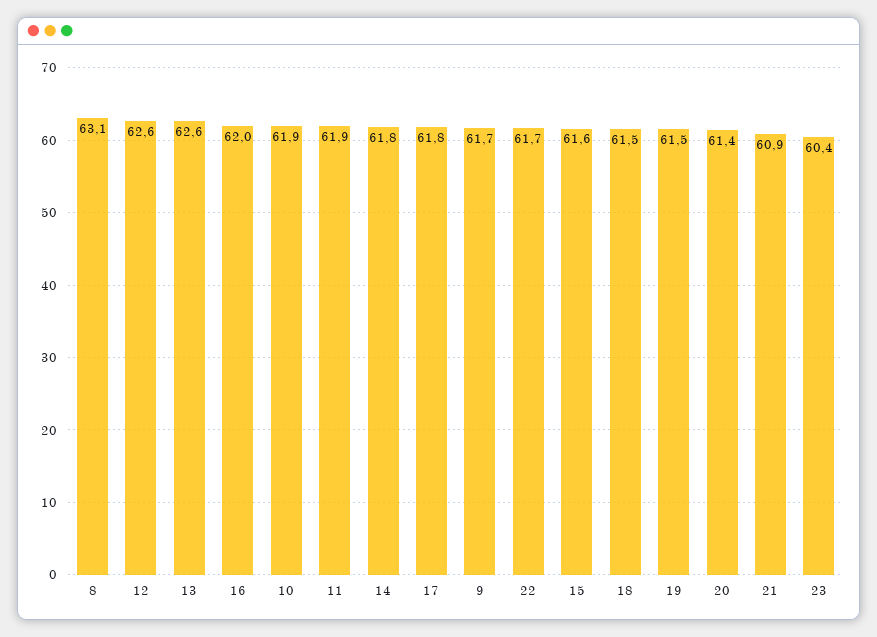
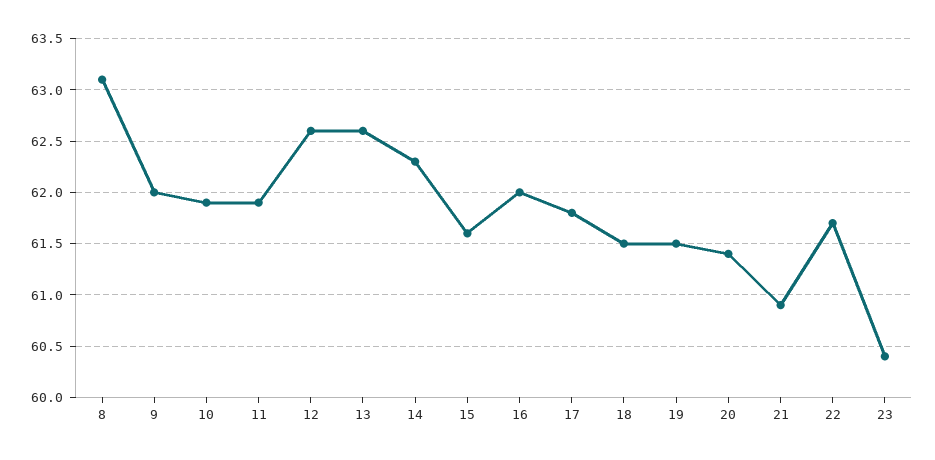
14: 61.8 -> 62.3
9: 61.7 -> 62

